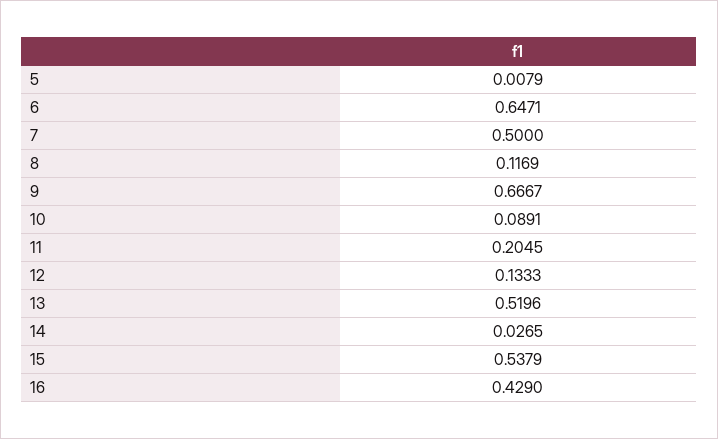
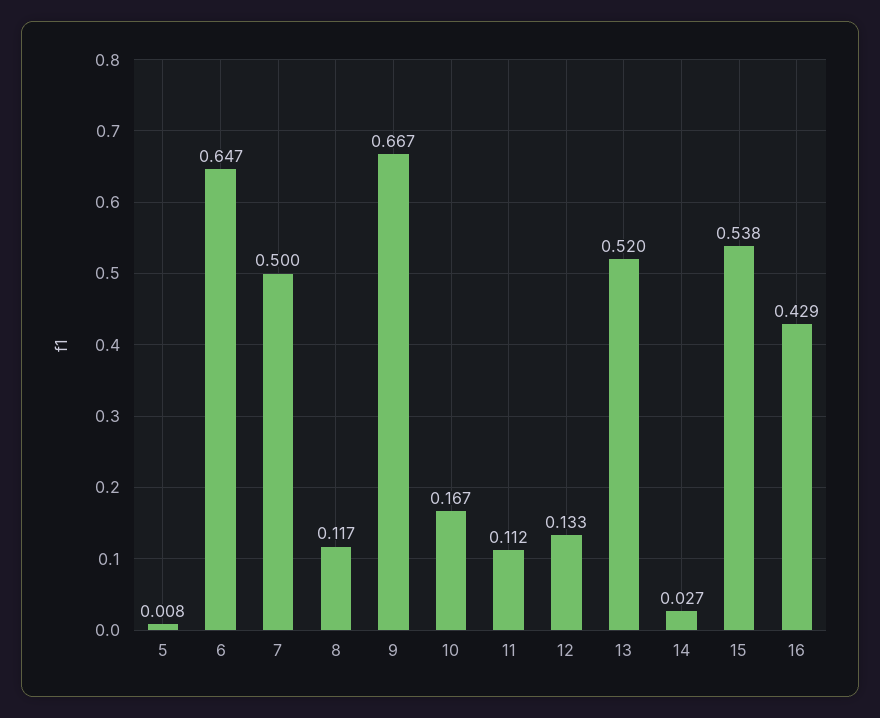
10: 0.0891 -> 0.167
11: 0.2045 -> 0.112

